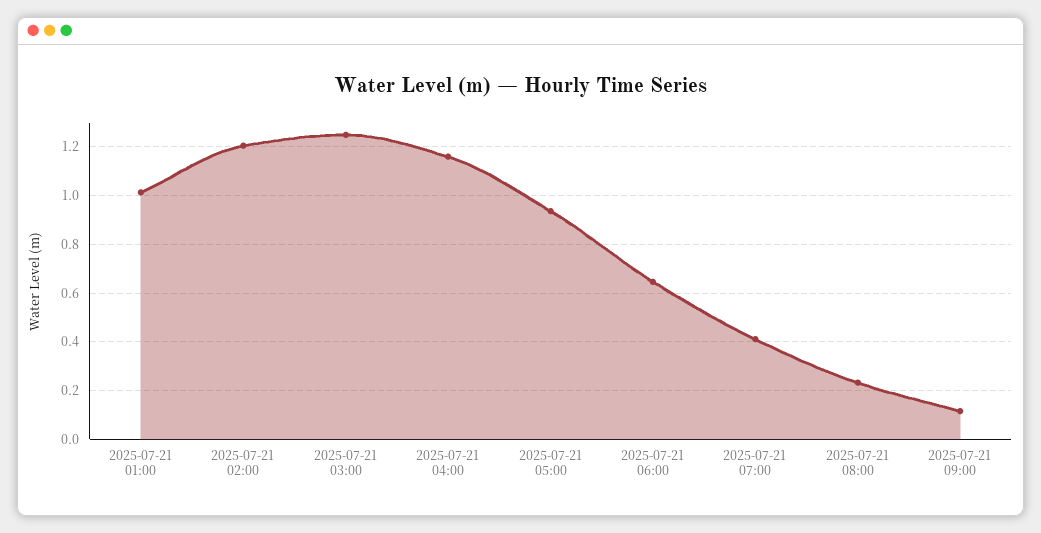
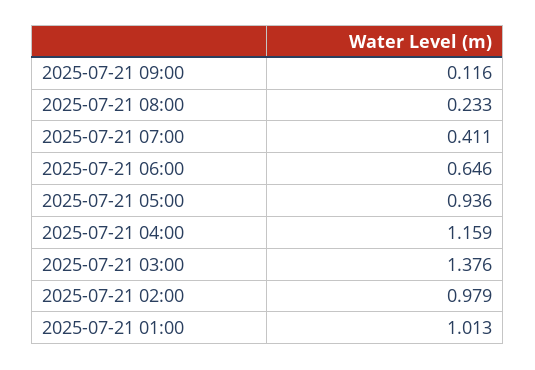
2025-07-21 02:00: 1.2 -> 0.979
2025-07-21 03:00: 1.25 -> 1.376

